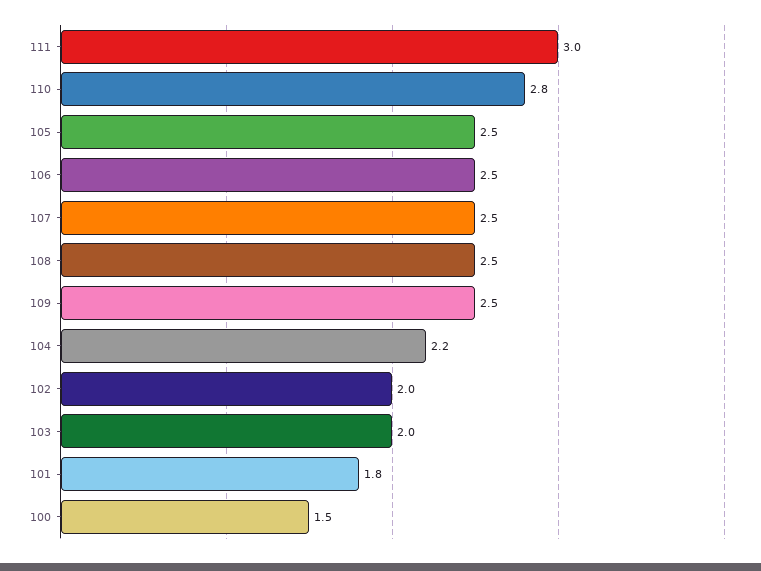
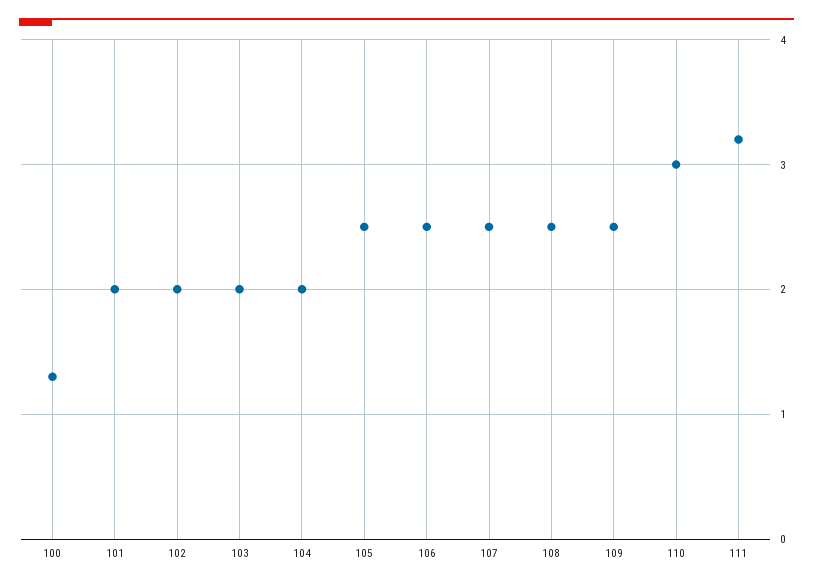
111: 3 -> 3.2
110: 2.8 -> 3
104: 2.2 -> 2
101: 1.8 -> 2
100: 1.5 -> 1.3

